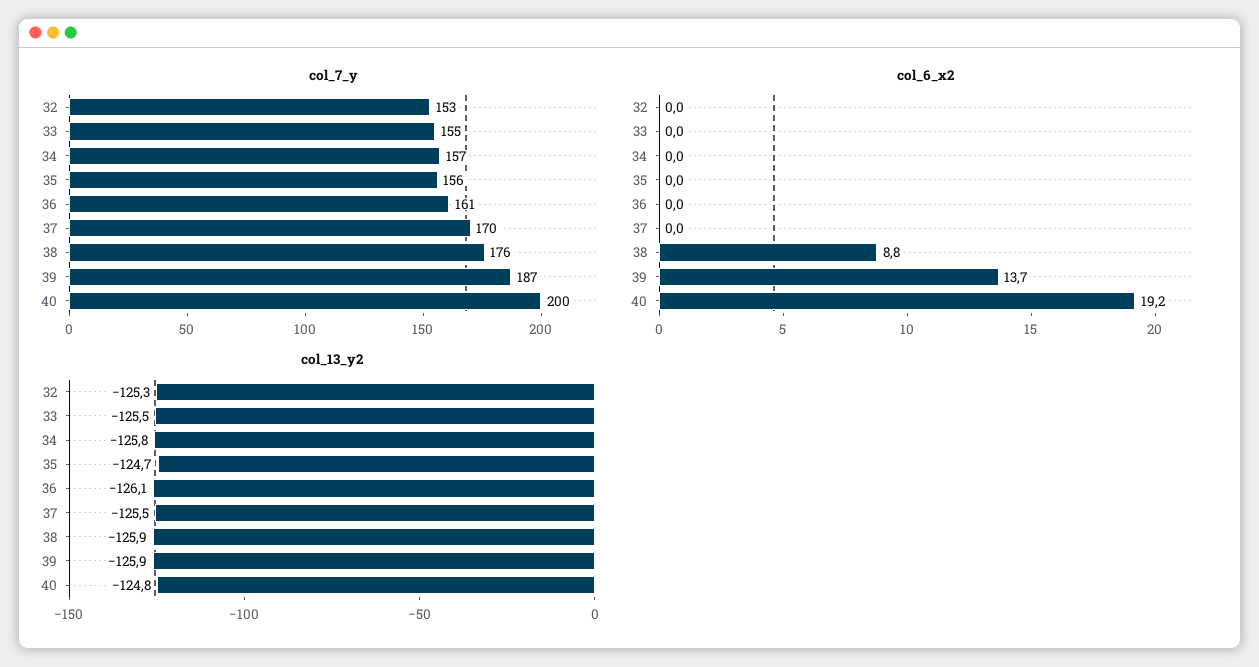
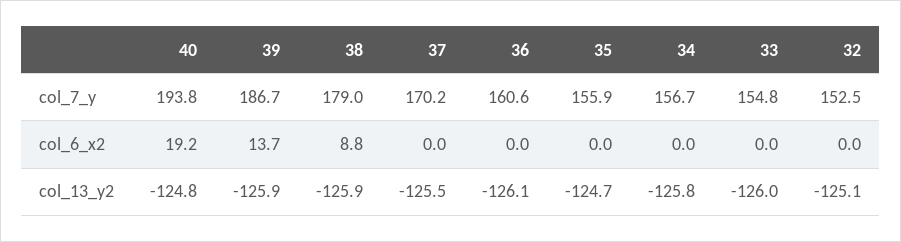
col_7_y, 38: 176 -> 179
col_7_y, 40: 200 -> 193.8
col_13_y2, 32: -125.3 -> -125.1
col_13_y2, 33: -125.5 -> -126

